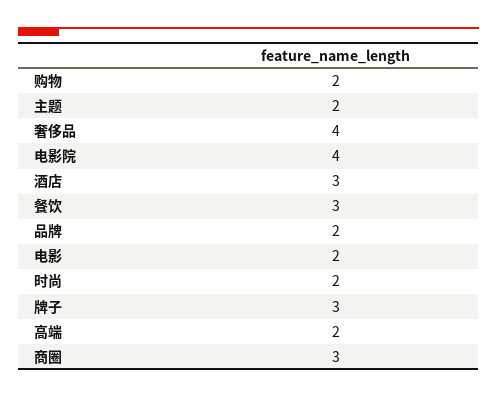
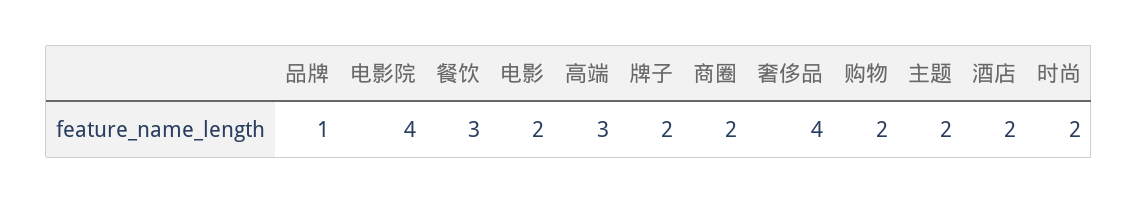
酒店: 3 -> 2
品牌: 2 -> 1
牌子: 3 -> 2
高端: 2 -> 3
商圈: 3 -> 2

